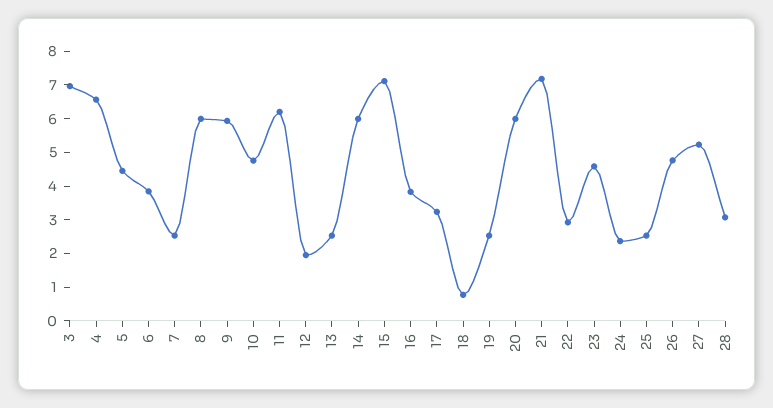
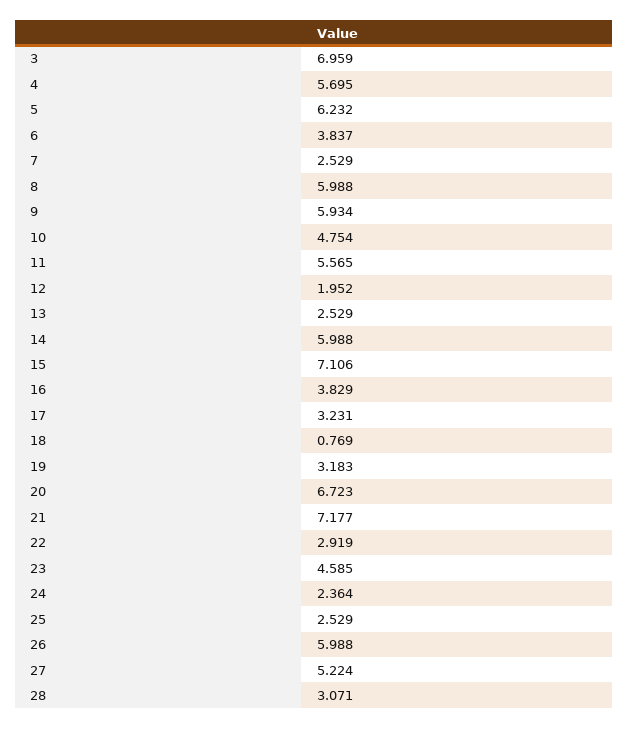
4: 6.5 -> 5.695
5: 4.5 -> 6.232
11: 6.25 -> 5.565
19: 2.5 -> 3.183
20: 6 -> 6.723
26: 4.75 -> 5.988

